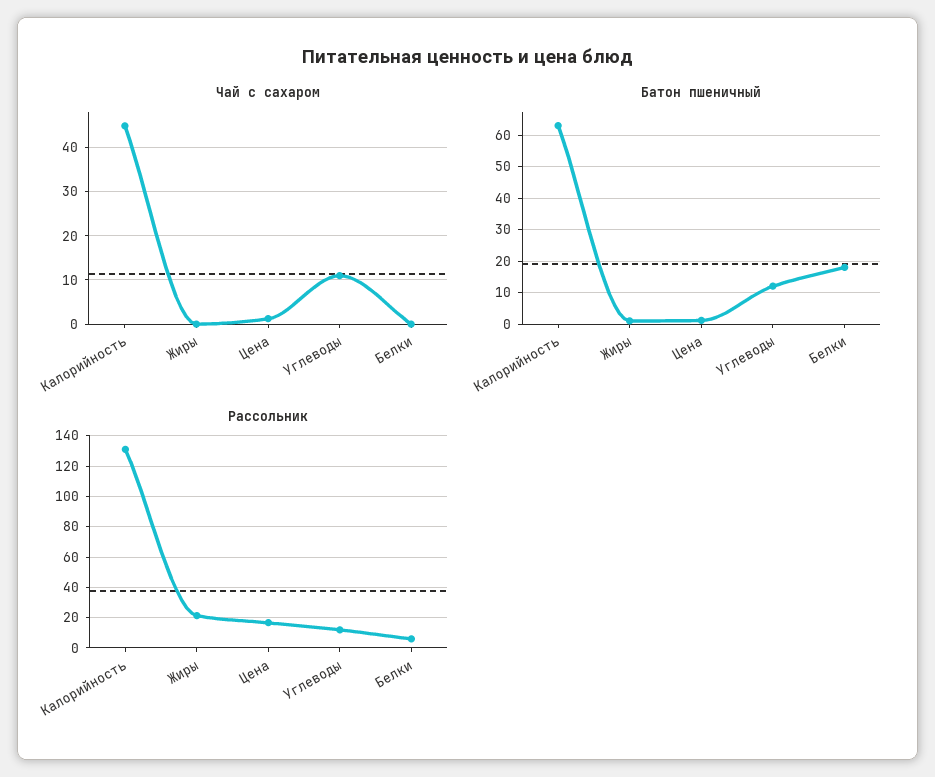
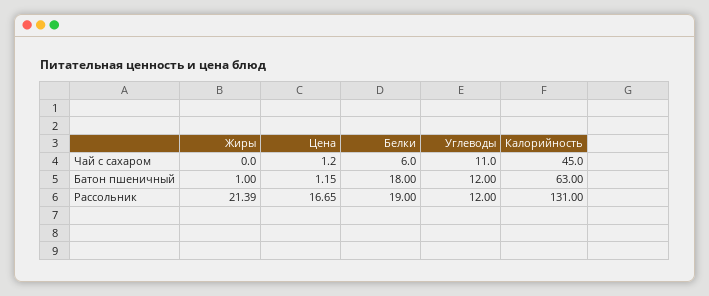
Чай с сахаром, Белки: 0 -> 6
Рассольник, Белки: 5 -> 19

